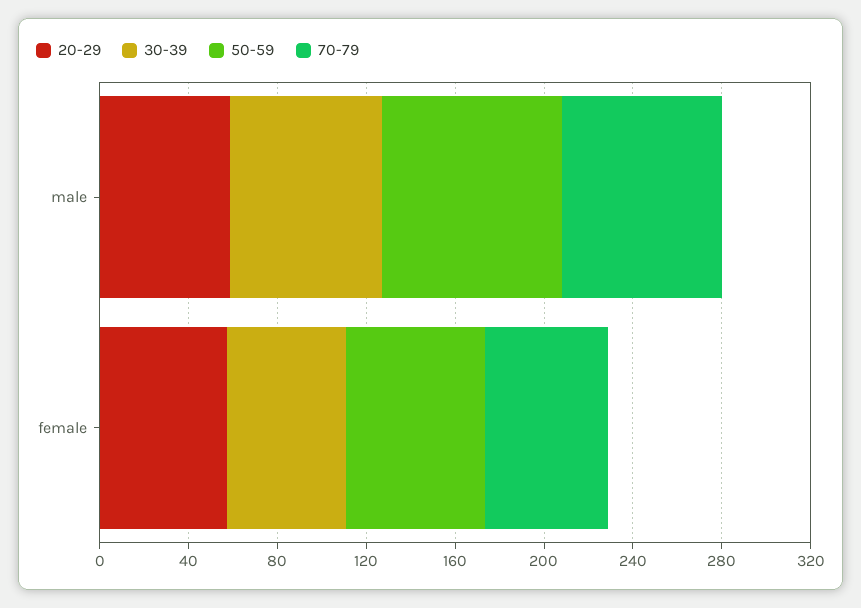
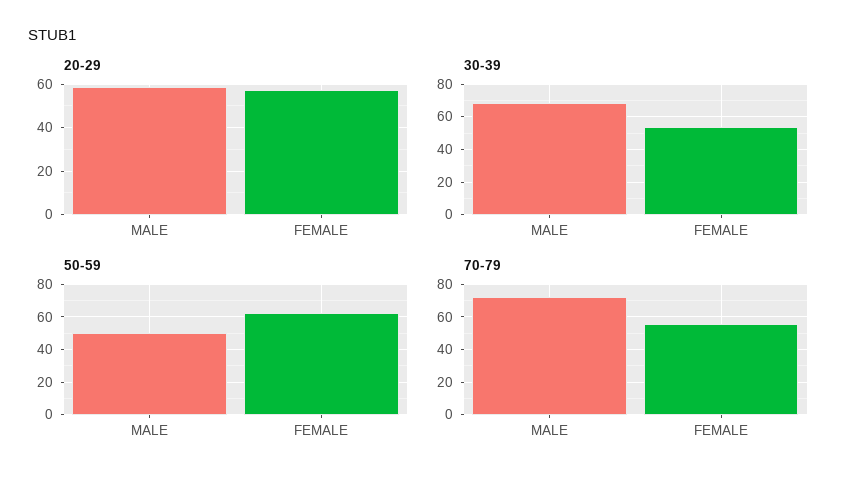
50-59, male: 80 -> 50

